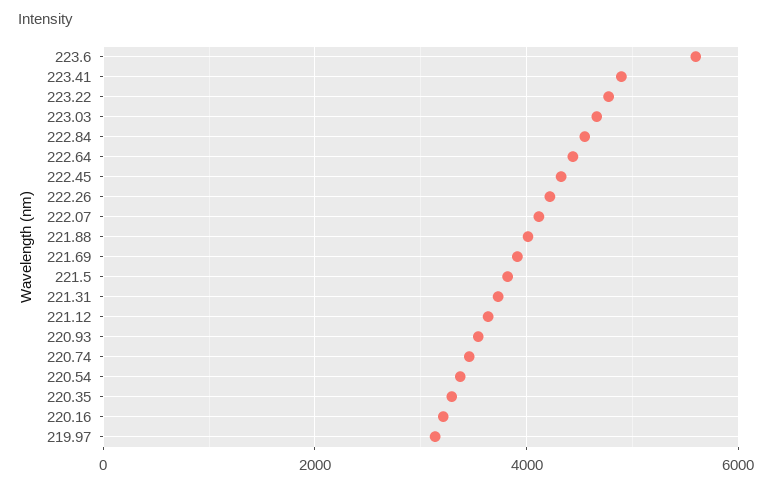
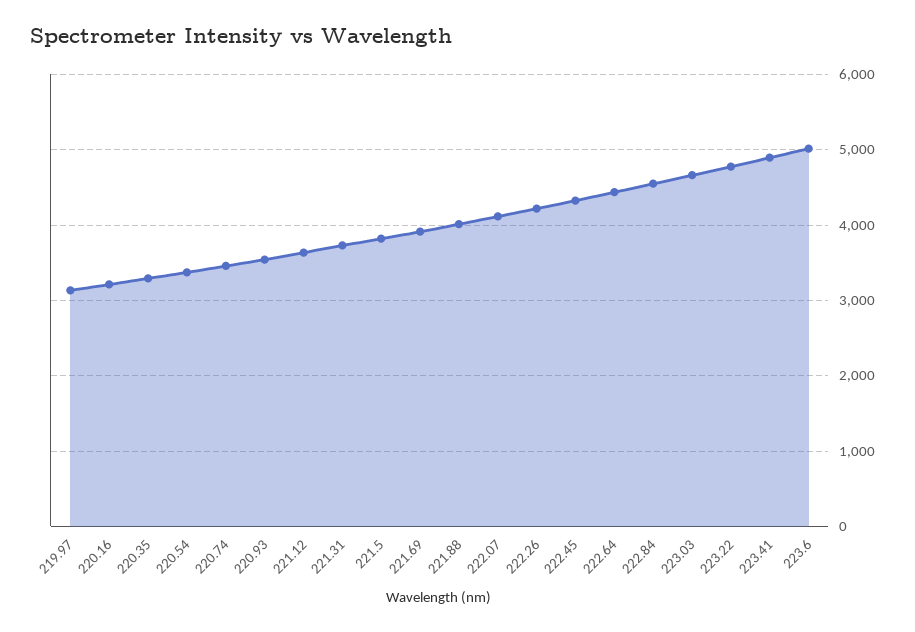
223.6: 5600 -> 5000

